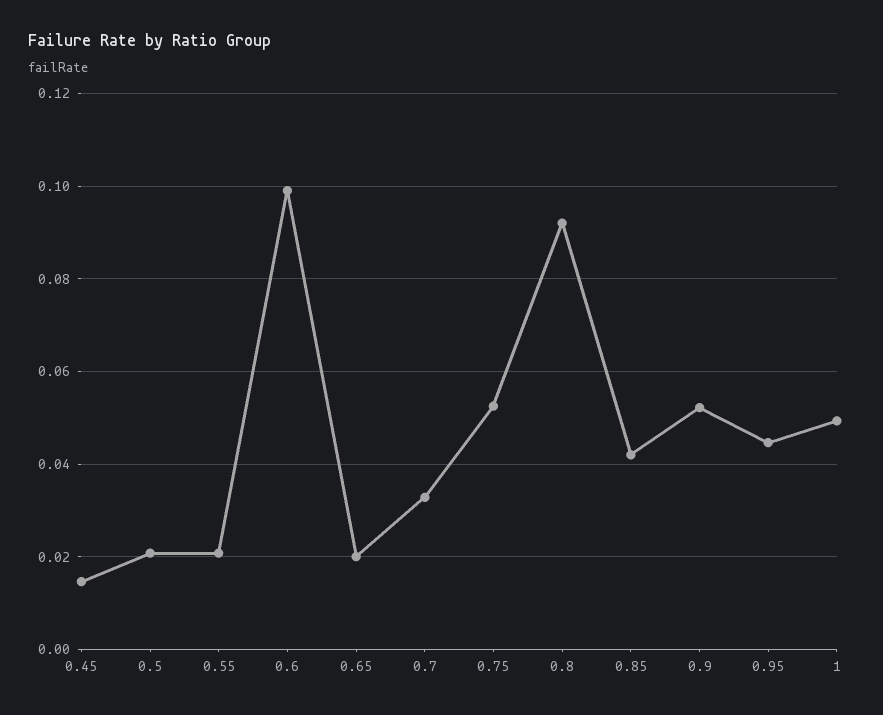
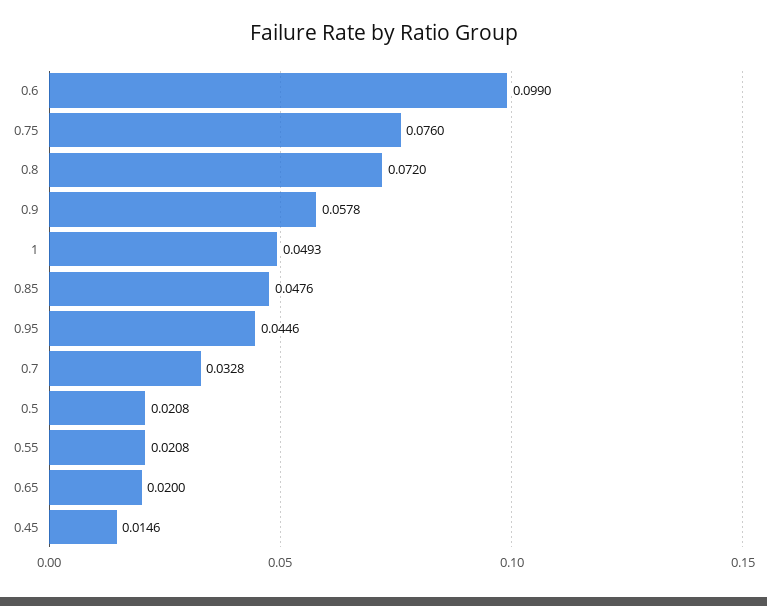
0.75: 0.052 -> 0.076
0.8: 0.092 -> 0.072
0.85: 0.042 -> 0.0476
0.9: 0.052 -> 0.0578

